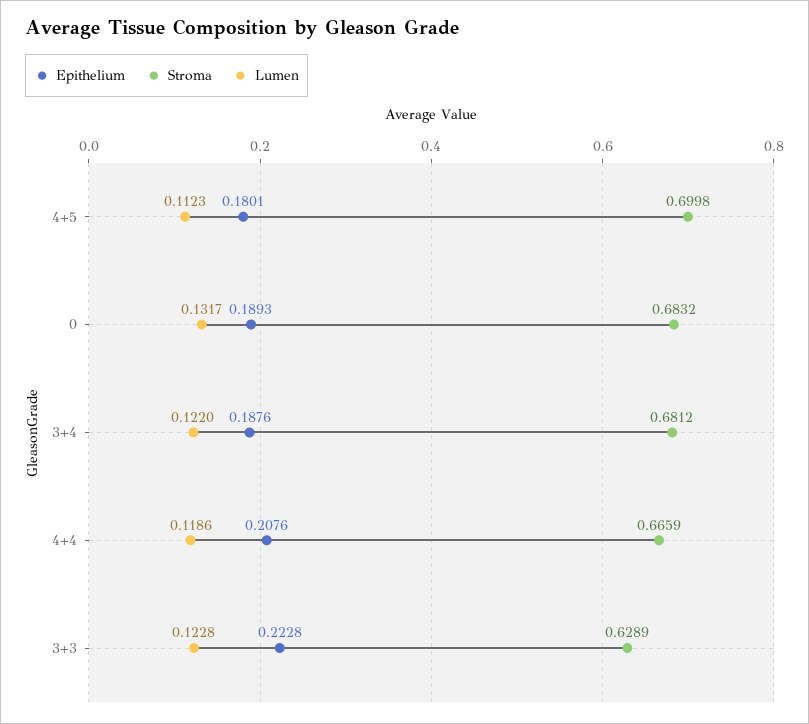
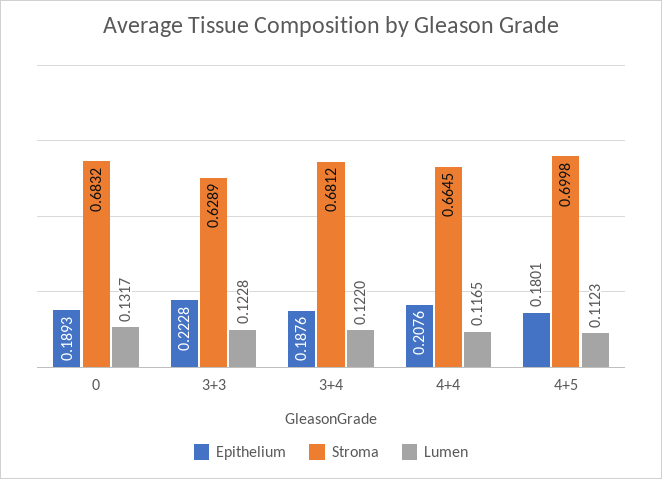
Stroma, 4+4: 0.6659 -> 0.6645
Lumen, 4+4: 0.1186 -> 0.1165

